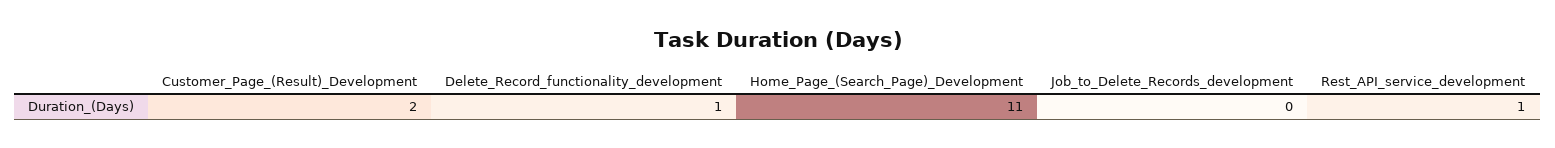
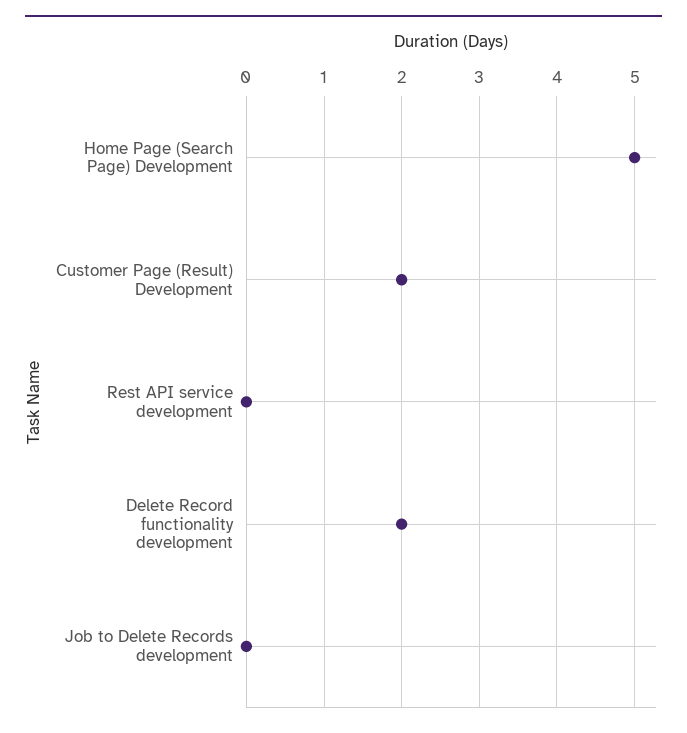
Delete_Record_functionality_development: 1 -> 2
Home_Page_(Search_Page)_Development: 11 -> 5
Rest_API_service_development: 1 -> 0

